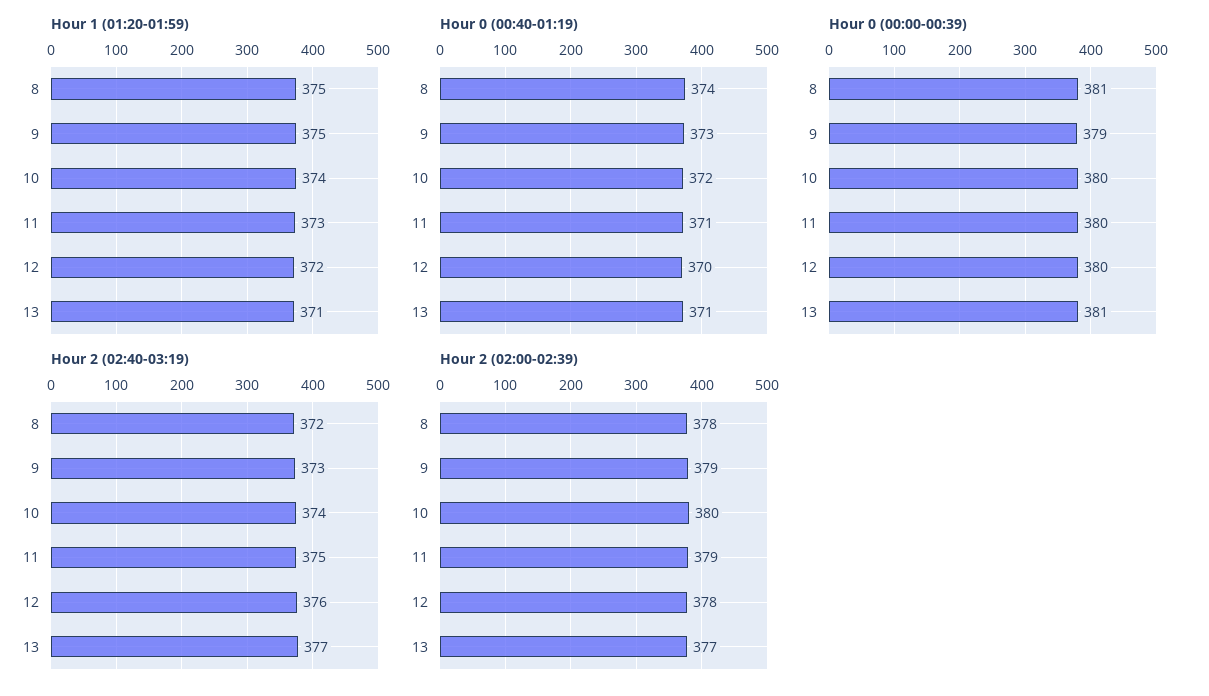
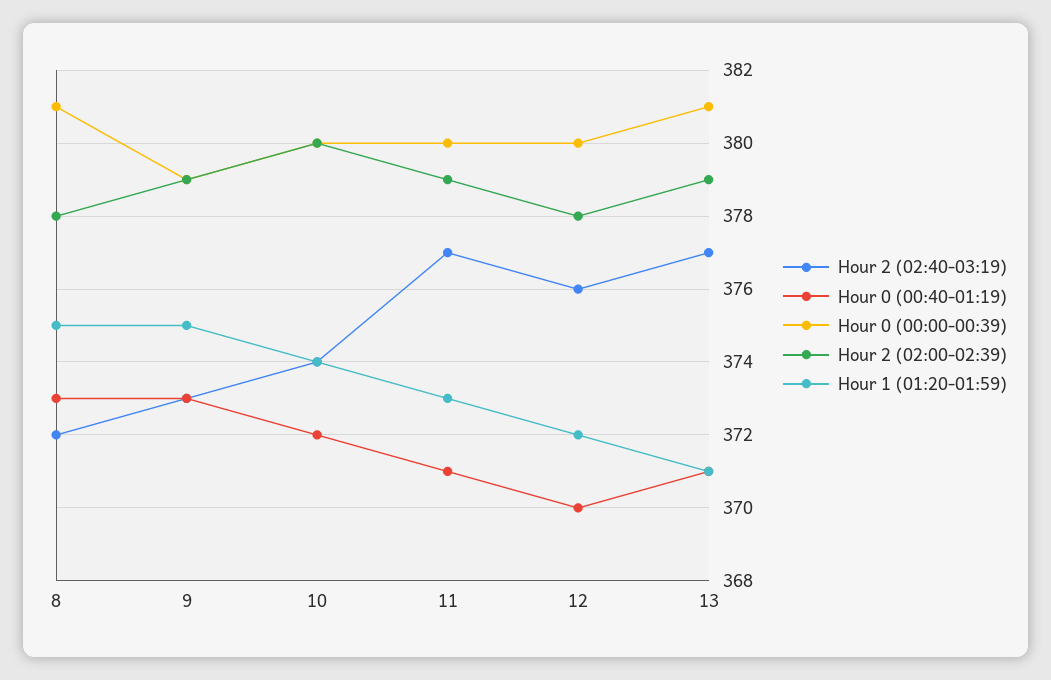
Hour 0 (00:40-01:19), 8: 374 -> 373
Hour 2 (02:40-03:19), 11: 375 -> 377
Hour 2 (02:00-02:39), 13: 377 -> 379

